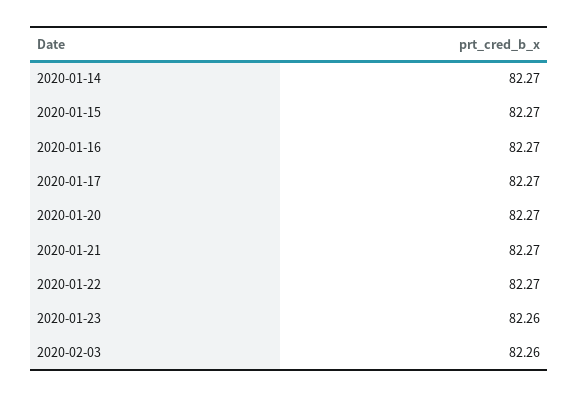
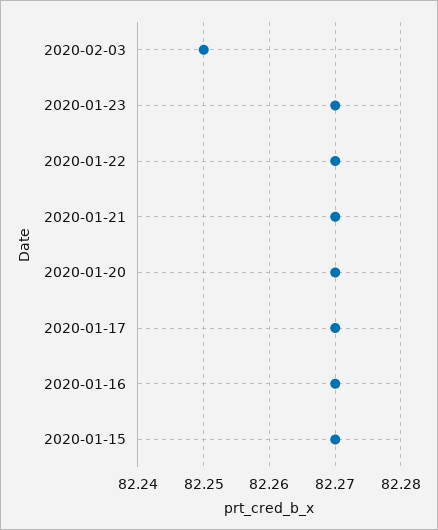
2020-01-14: 82.27 -> none
2020-01-23: 82.26 -> 82.27
2020-02-03: 82.26 -> 82.25

